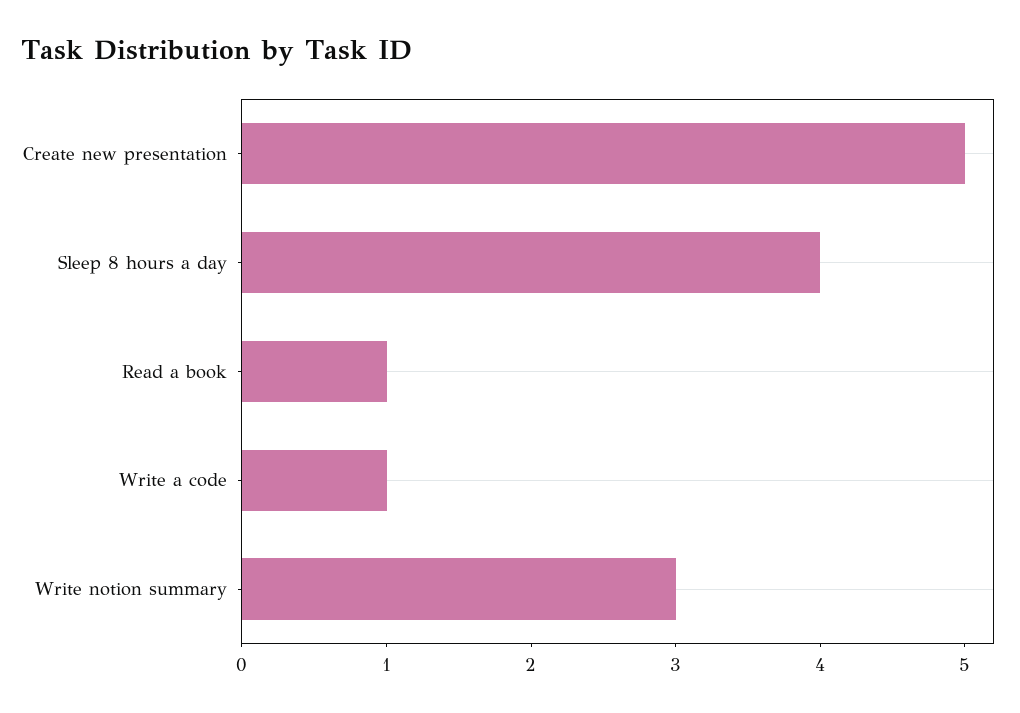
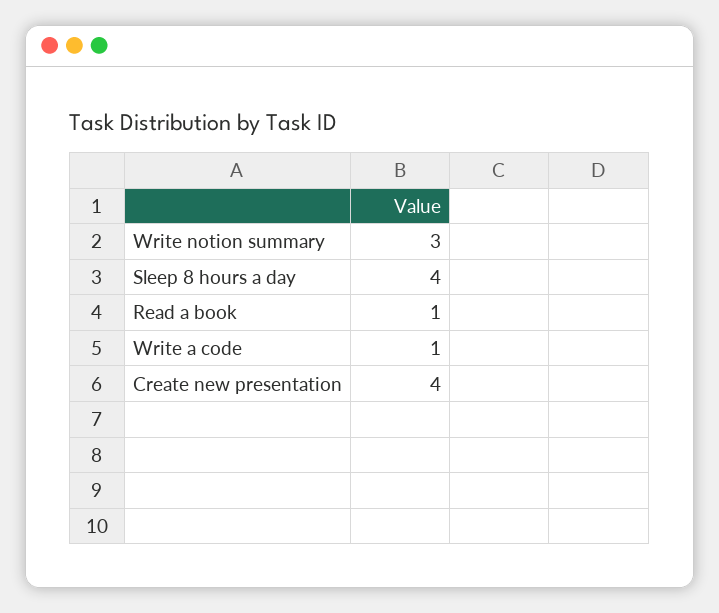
Create new presentation: 5 -> 4

